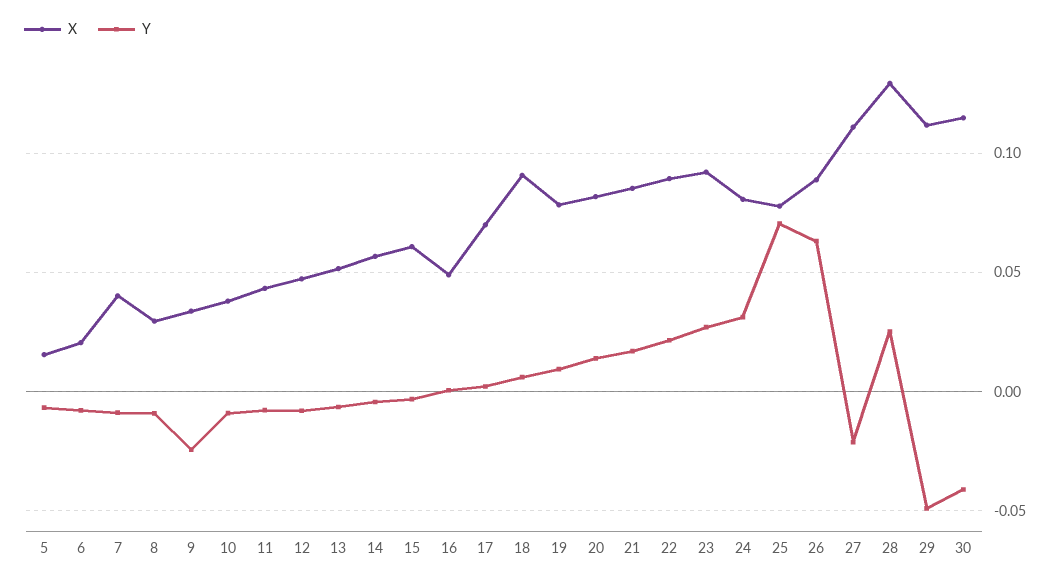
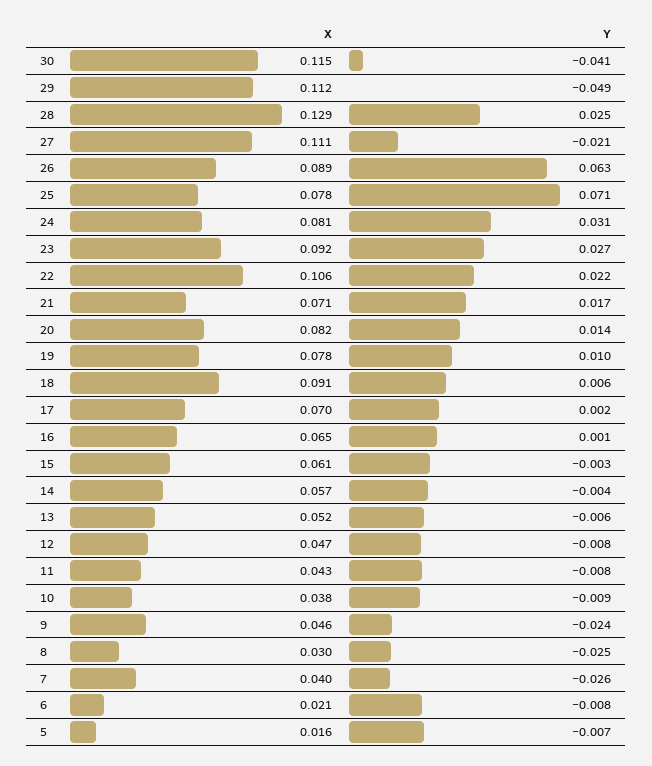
Y, 7: -0.01 -> -0.026
Y, 8: -0.01 -> -0.025
X, 9: 0.035 -> 0.046
X, 16: 0.05 -> 0.065
X, 21: 0.085 -> 0.071
X, 22: 0.09 -> 0.106

